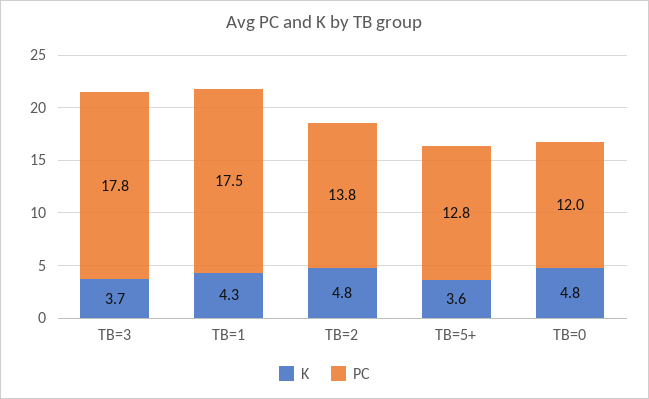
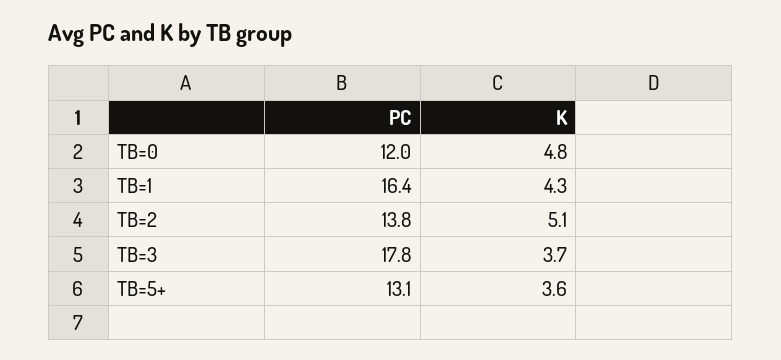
PC, TB=1: 17.5 -> 16.4
K, TB=2: 4.8 -> 5.1
PC, TB=5+: 12.8 -> 13.1

